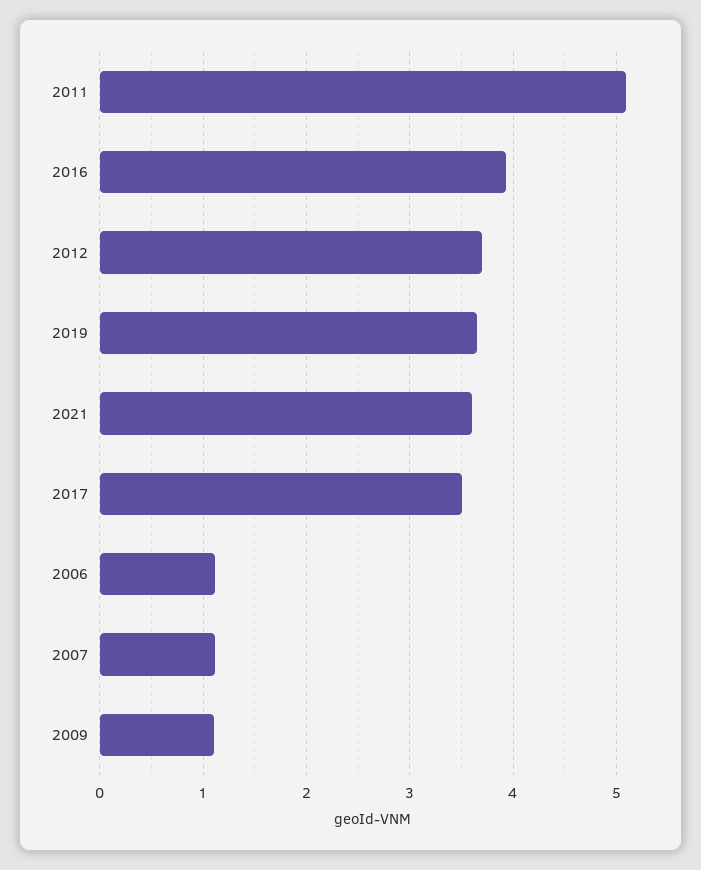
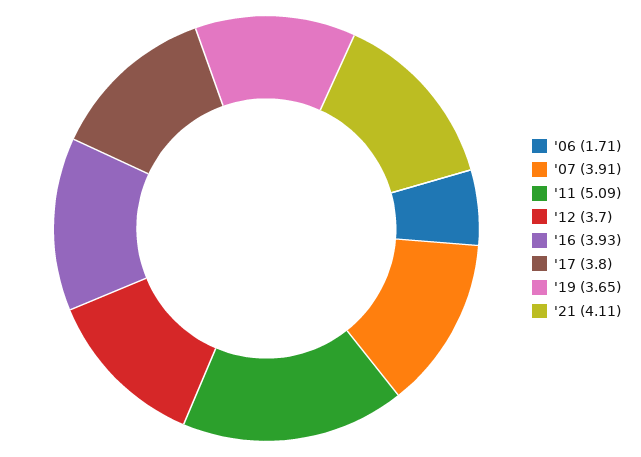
2021: 3.6 -> 4.11
2017: 3.5 -> 3.8
2006: 1.1 -> 1.71
2007: 1.1 -> 3.91
2009: 1.1 -> none

